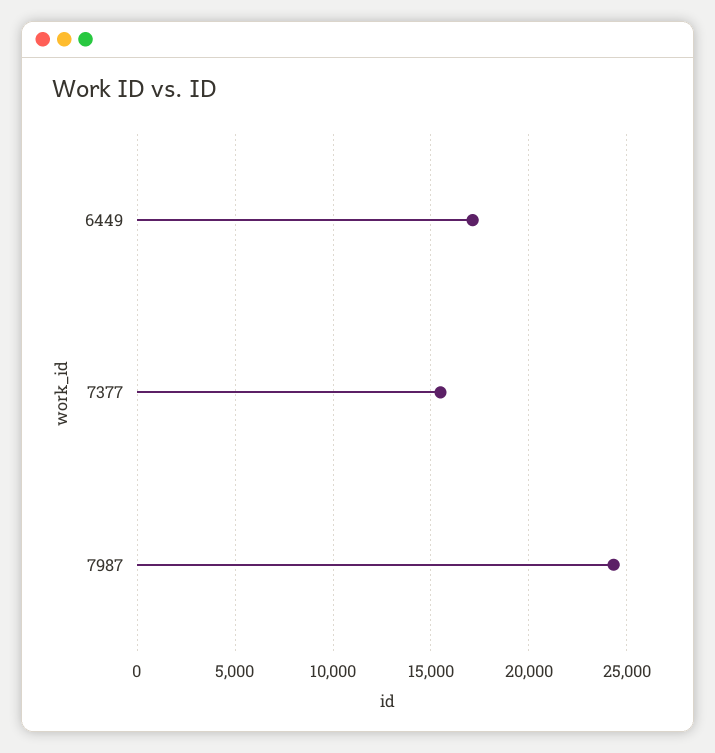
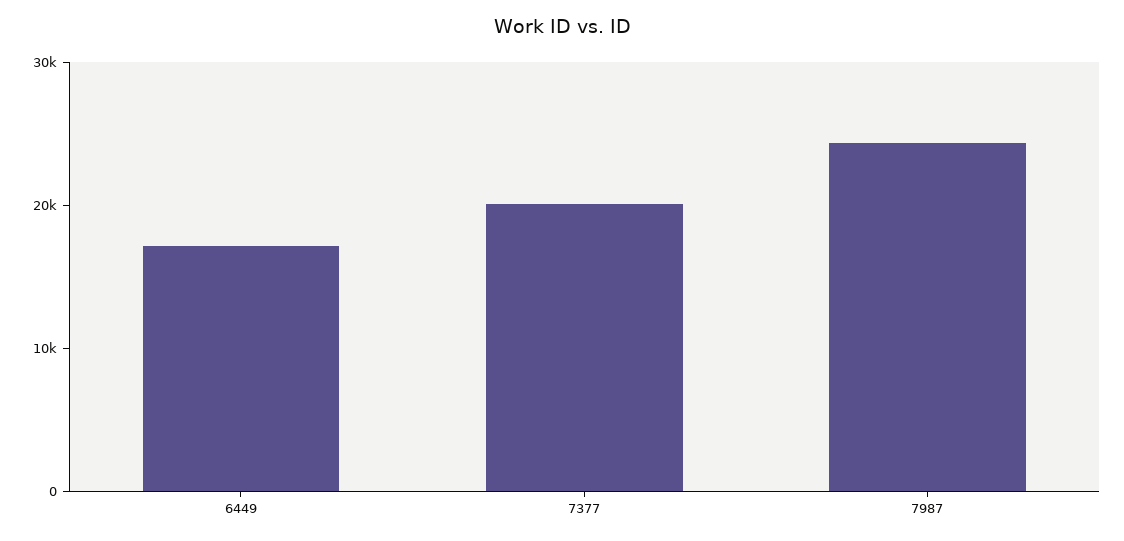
7377: 15500 -> 20000

